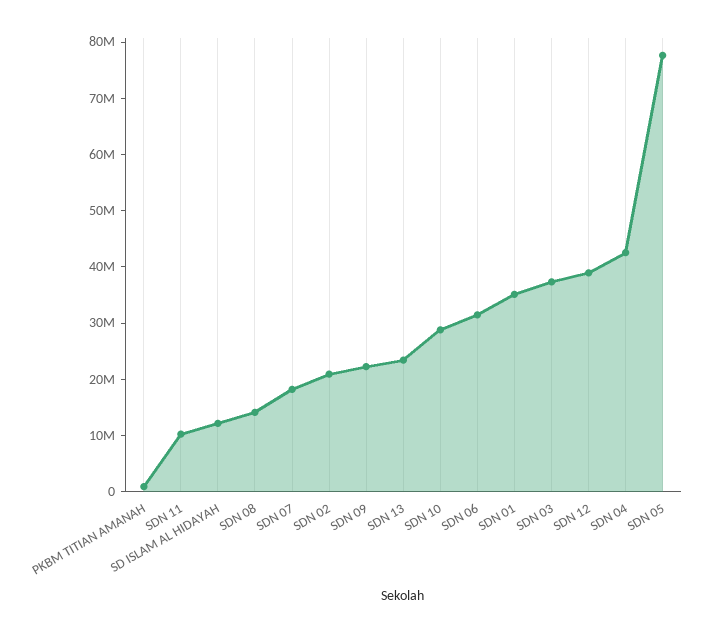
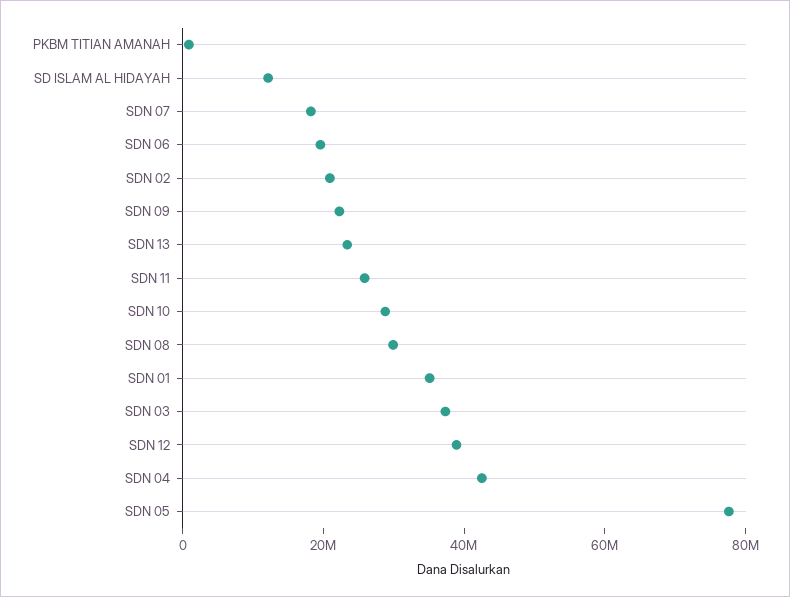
SDN 11: 10000000 -> 25000000
SDN 08: 14000000 -> 30000000
SDN 06: 32000000 -> 20000000

